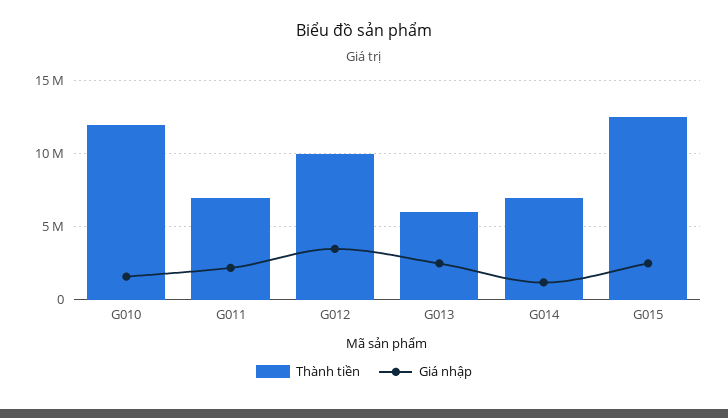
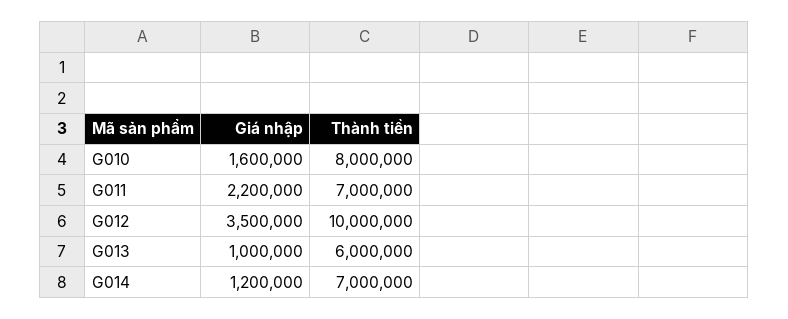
Thành tiền, G010: 12000000 -> 8000000
Giá nhập, G013: 2500000 -> 1000000
Thành tiền, G015: 12500000 -> none
Giá nhập, G015: 2500000 -> none

